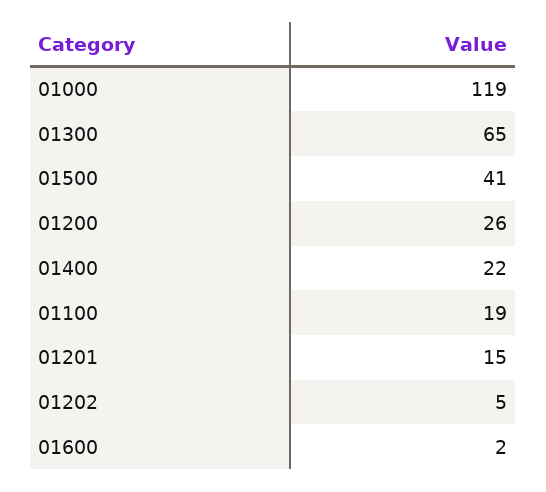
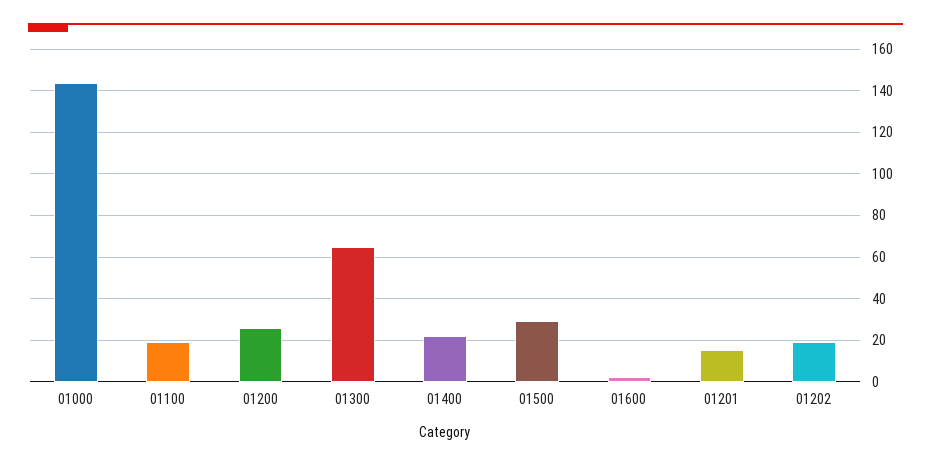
01000: 119 -> 145
01500: 41 -> 30
01202: 5 -> 20

